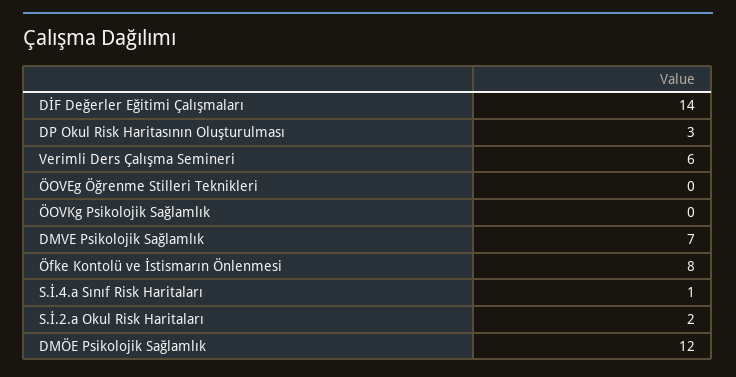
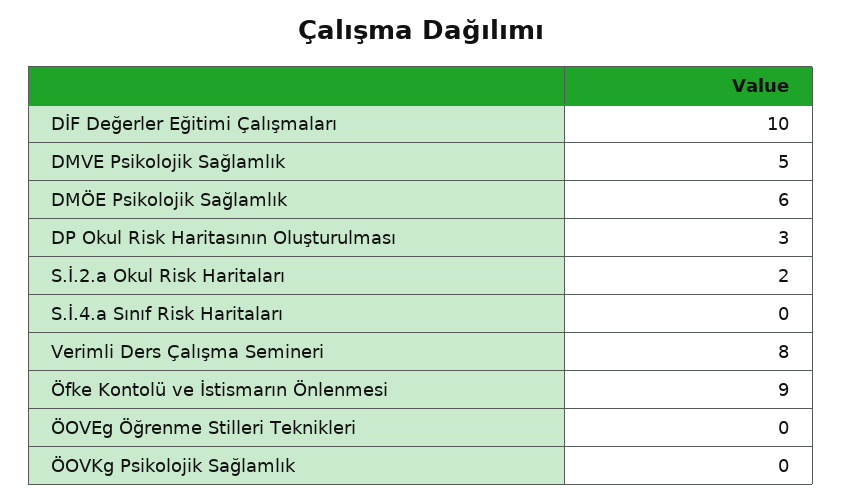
DİF Değerler Eğitimi Çalışmaları: 14 -> 10
Verimli Ders Çalışma Semineri: 6 -> 8
DMVE Psikolojik Sağlamlık: 7 -> 5
Öfke Kontolü ve İstismarın Önlenmesi: 8 -> 9
S.İ.4.a Sınıf Risk Haritaları: 1 -> 0
DMÖE Psikolojik Sağlamlık: 12 -> 6

